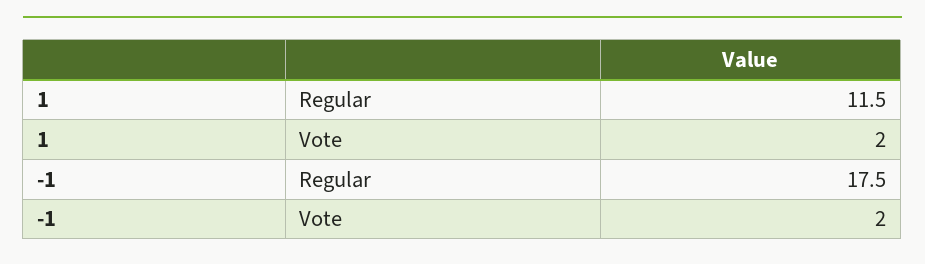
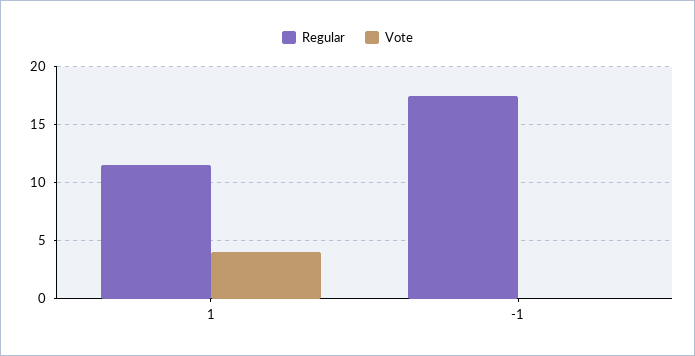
Vote, 1: 2 -> 4
Vote, -1: 2 -> 0

